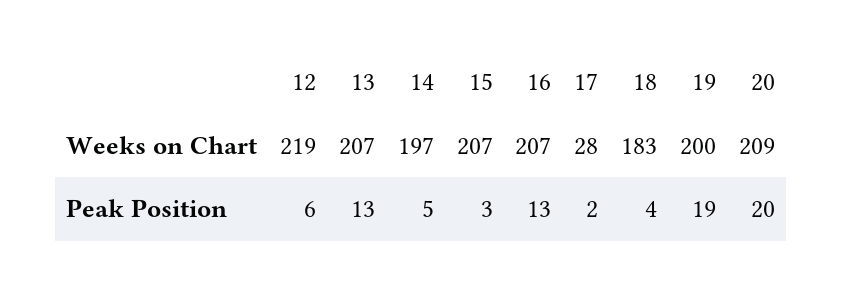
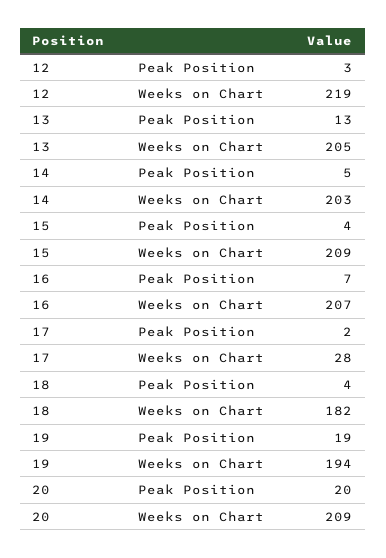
13, Weeks on Chart: 207 -> 205
14, Weeks on Chart: 197 -> 203
15, Weeks on Chart: 207 -> 209
18, Weeks on Chart: 183 -> 182
19, Weeks on Chart: 200 -> 194
12, Peak Position: 6 -> 3
15, Peak Position: 3 -> 4
16, Peak Position: 13 -> 7

